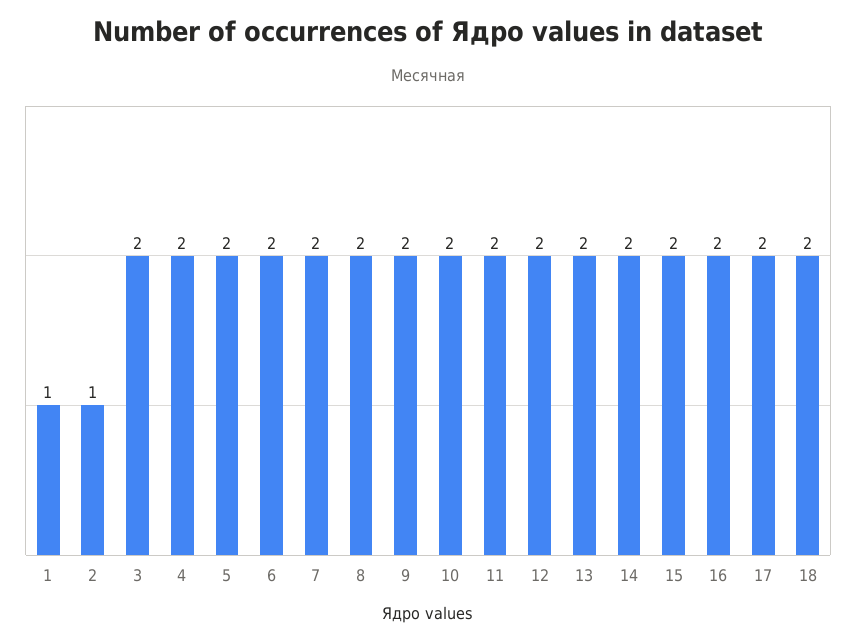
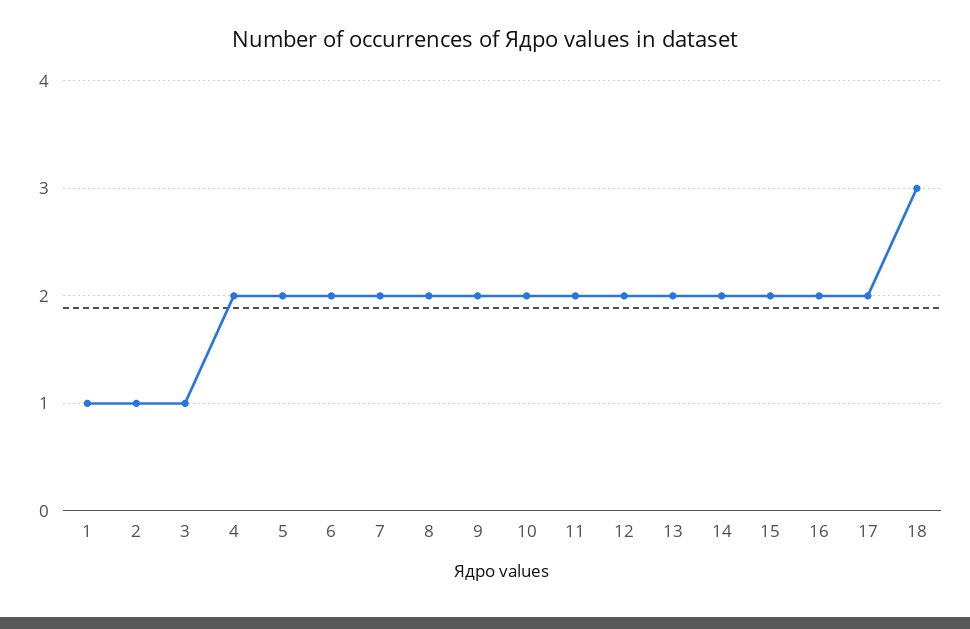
3: 2 -> 1
18: 2 -> 3

